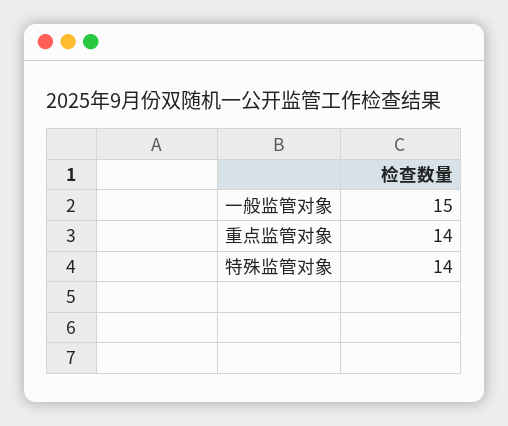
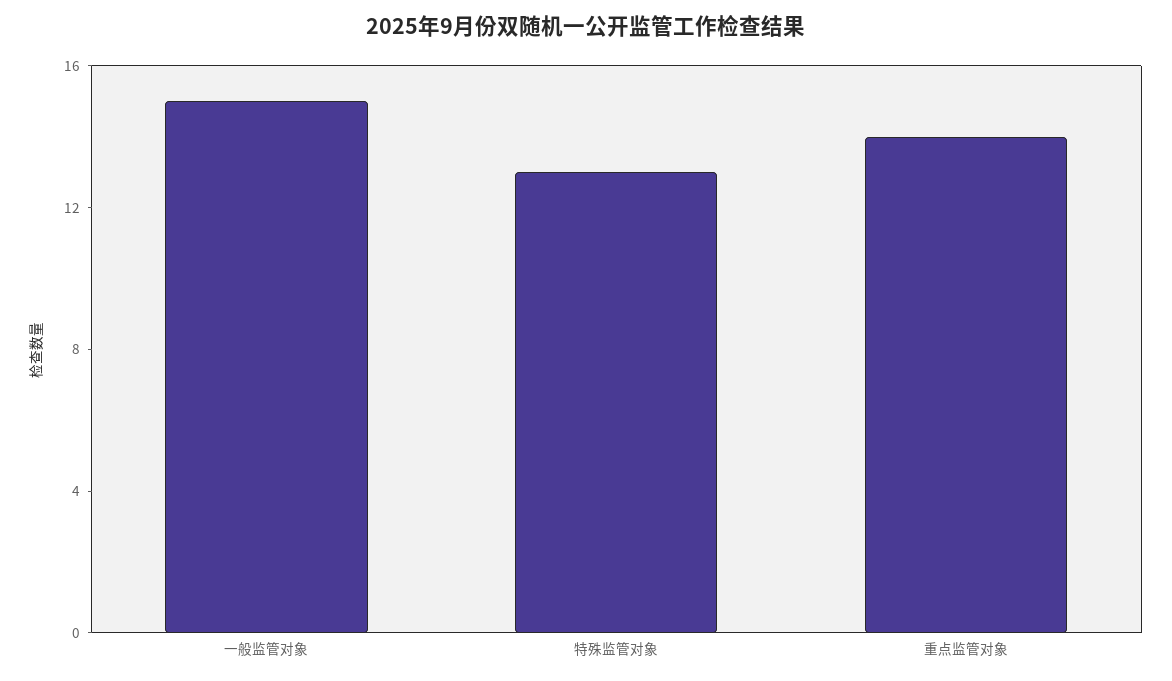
特殊监管对象: 14 -> 13

